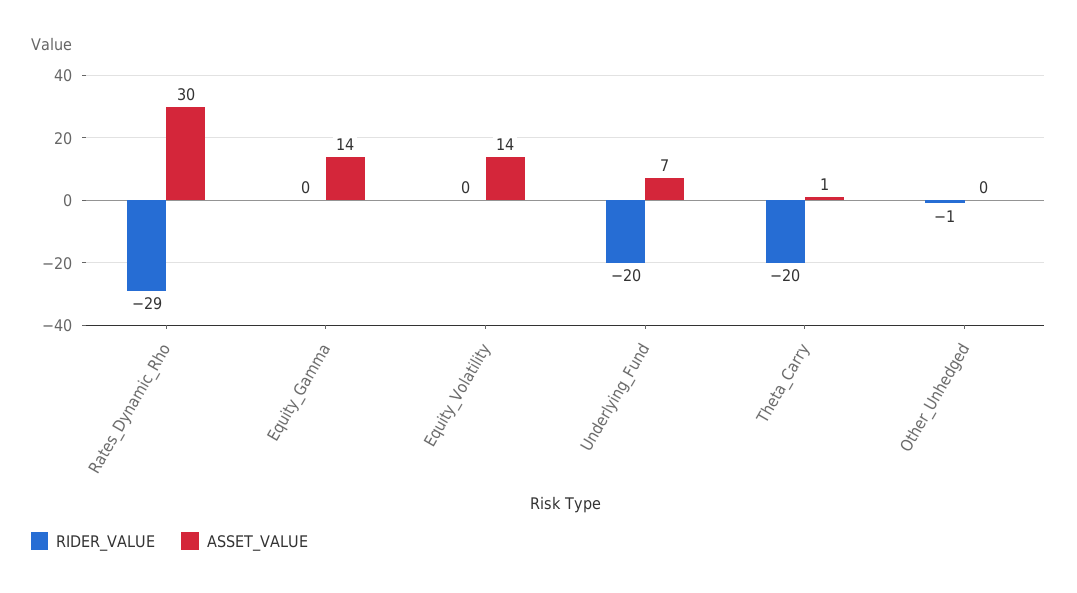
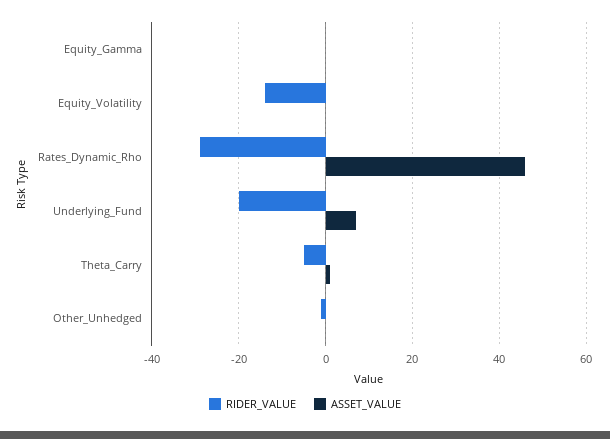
ASSET_VALUE, Rates_Dynamic_Rho: 30 -> 45
ASSET_VALUE, Equity_Gamma: 14 -> 0
RIDER_VALUE, Equity_Volatility: 0 -> -15
ASSET_VALUE, Equity_Volatility: 14 -> 0
RIDER_VALUE, Theta_Carry: -20 -> -5

